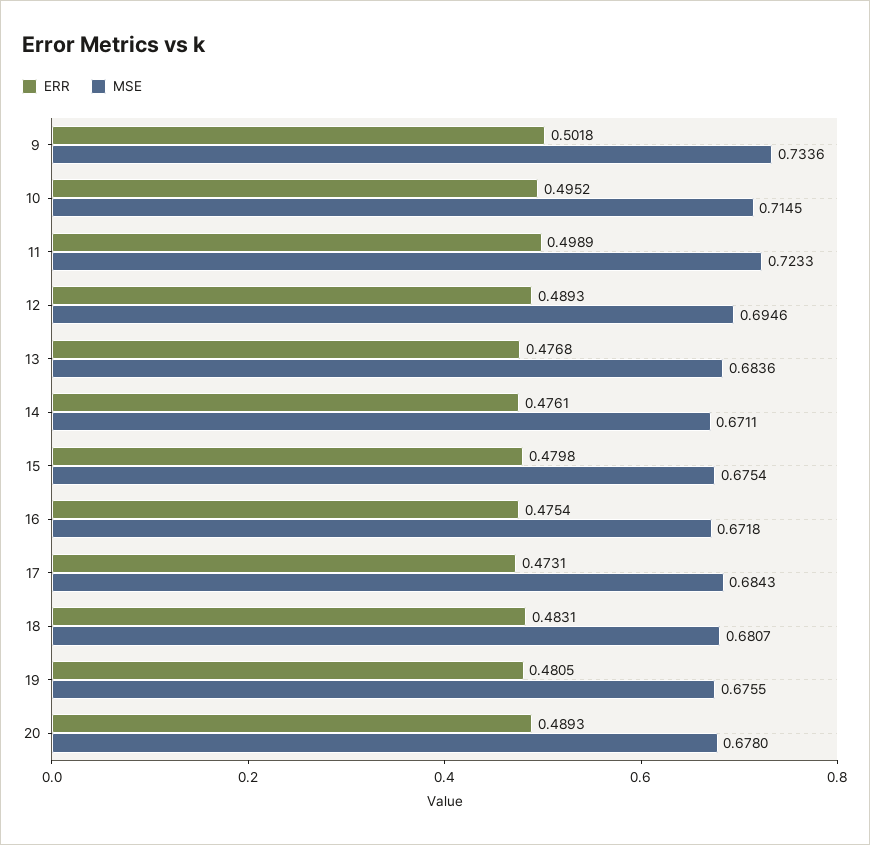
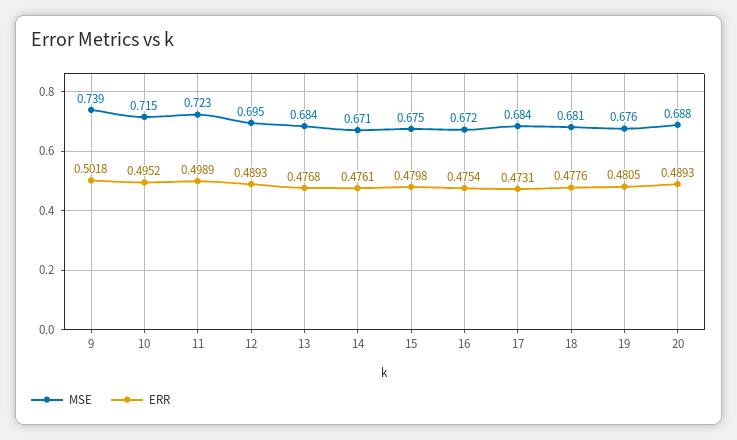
MSE, 9: 0.7336 -> 0.739
ERR, 18: 0.4831 -> 0.4776
MSE, 20: 0.678 -> 0.688

